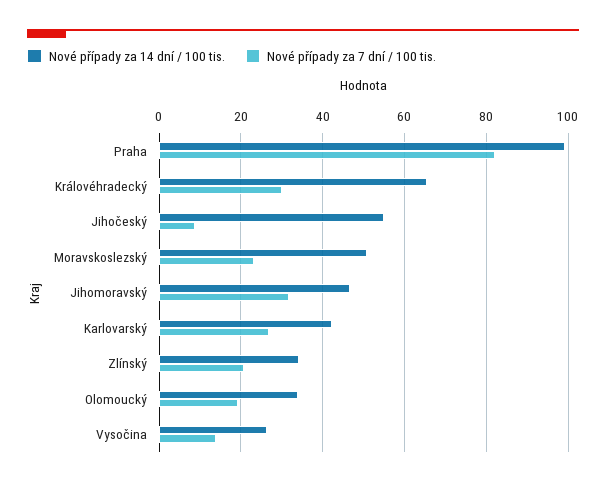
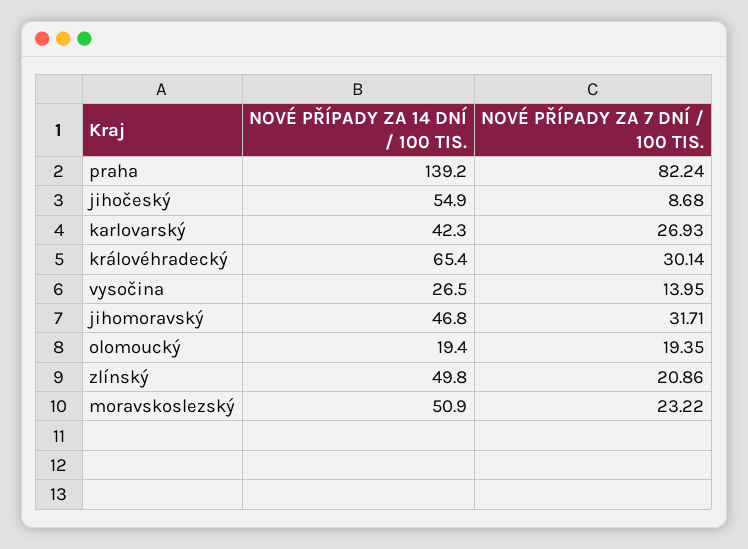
Nové případy za 14 dní / 100 tis., Praha: 100 -> 139.2
Nové případy za 14 dní / 100 tis., Zlínský: 34 -> 49.8
Nové případy za 14 dní / 100 tis., Olomoucký: 34 -> 19.4

